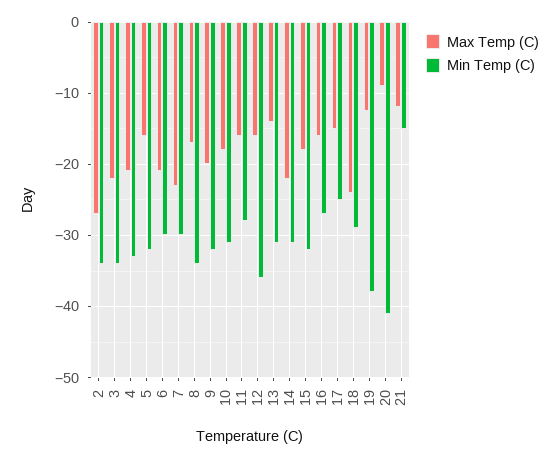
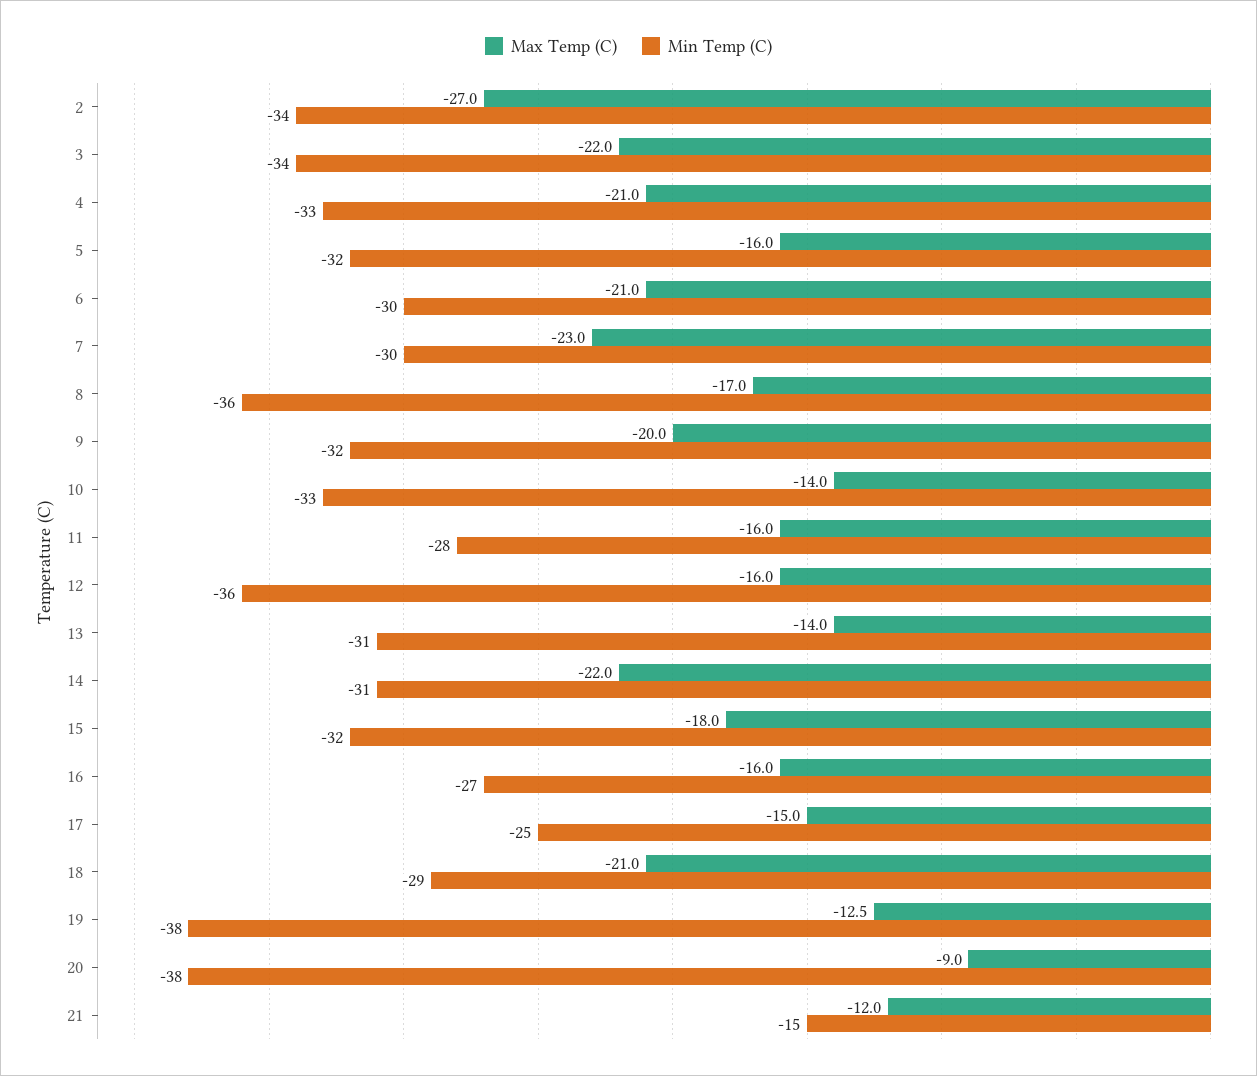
Min Temp (C), 8: -34 -> -36
Max Temp (C), 10: -18 -> -14
Min Temp (C), 10: -31 -> -33
Max Temp (C), 18: -24 -> -21
Min Temp (C), 20: -41 -> -38

